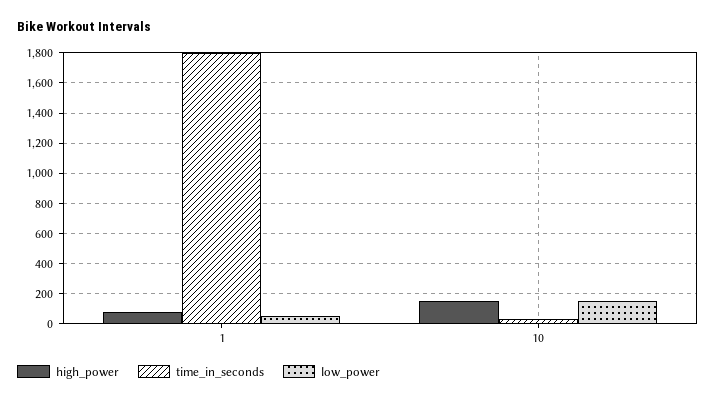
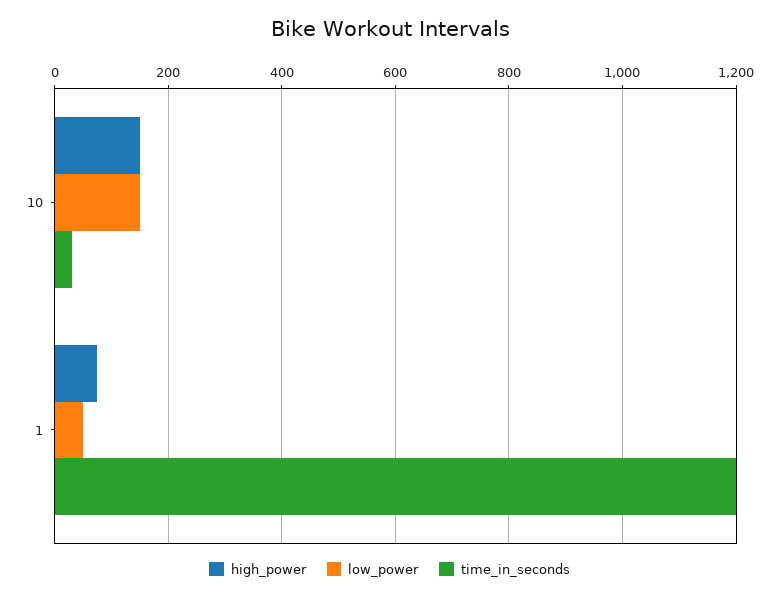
time_in_seconds, 1: 1800 -> 1200

